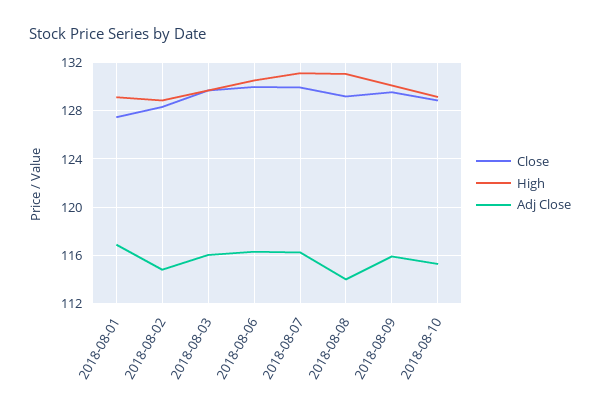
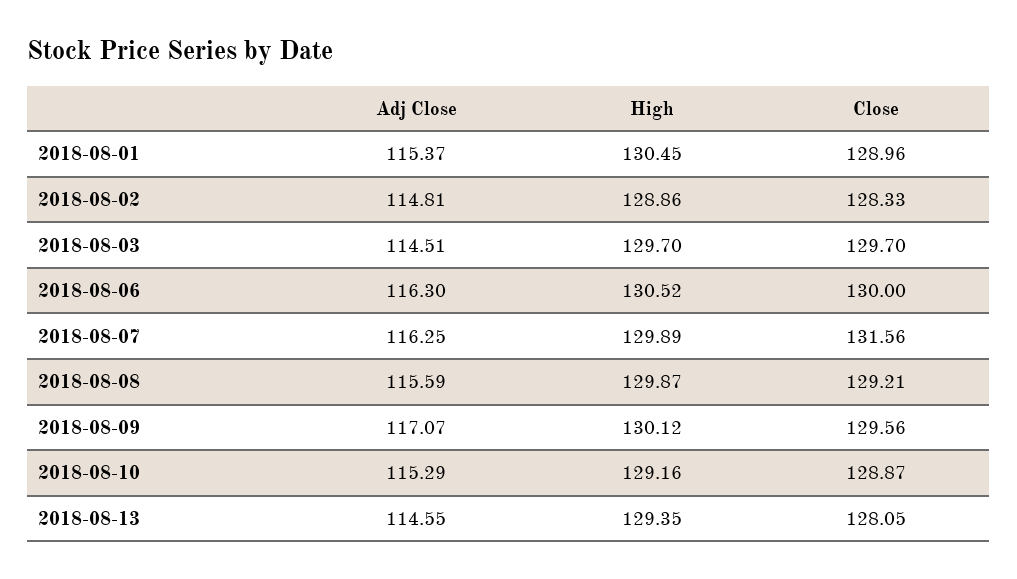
Close, 2018-08-01: 127.5 -> 128.96
High, 2018-08-01: 129 -> 130.45
Adj Close, 2018-08-01: 117 -> 115.37
Adj Close, 2018-08-03: 116 -> 114.51
Close, 2018-08-07: 130 -> 131.56
High, 2018-08-07: 131 -> 129.89
High, 2018-08-08: 131 -> 129.87
Adj Close, 2018-08-08: 114 -> 115.59
Adj Close, 2018-08-09: 116 -> 117.07
Adj Close, 2018-08-13: none -> 114.55
High, 2018-08-13: none -> 129.35
Close, 2018-08-13: none -> 128.05

